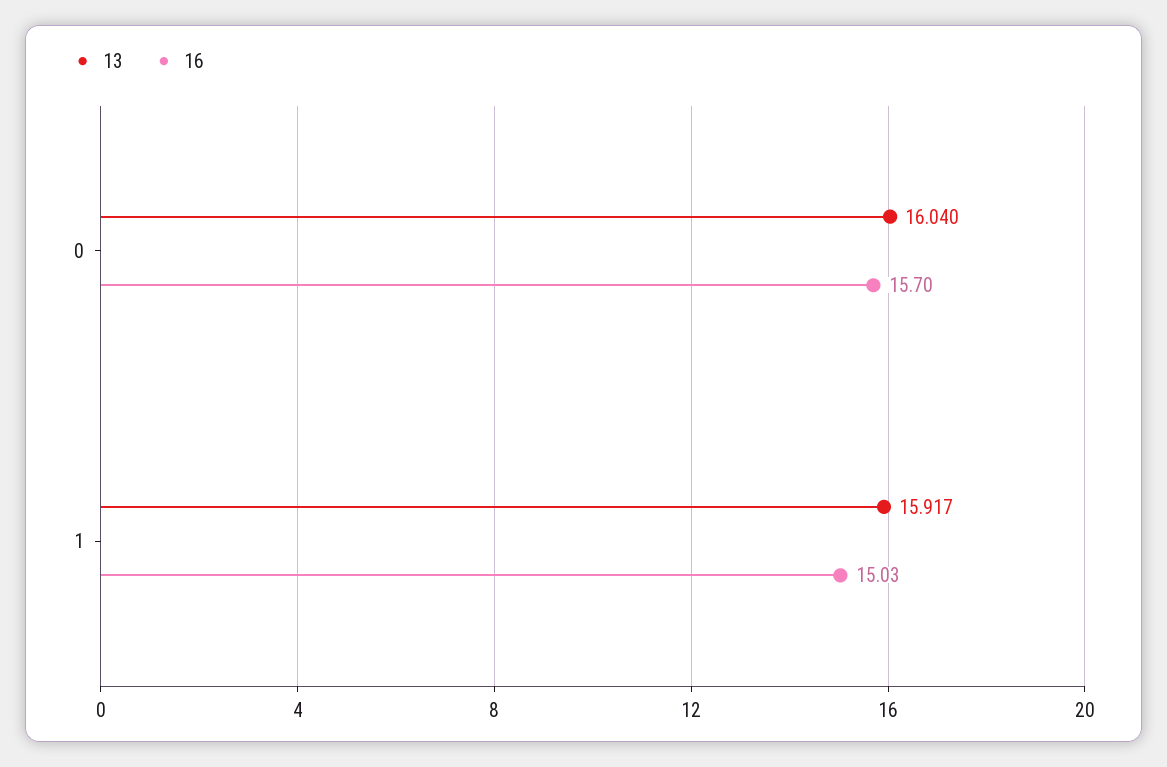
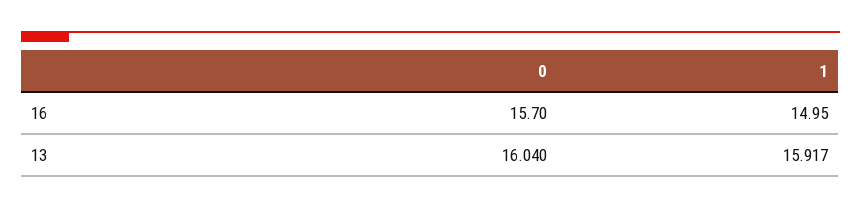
16, 1: 15.03 -> 14.95

